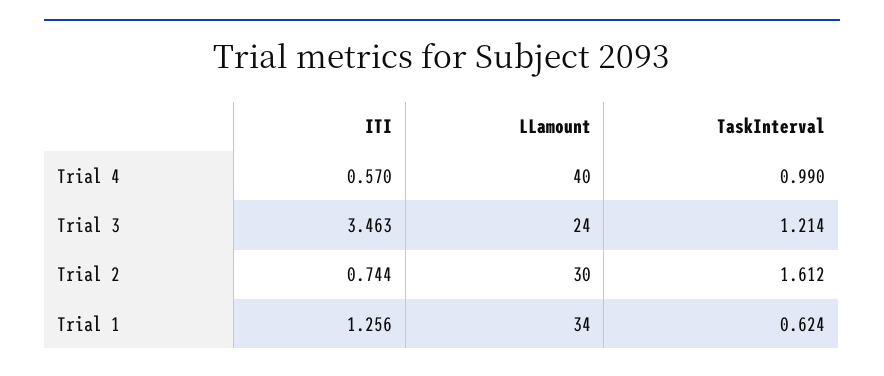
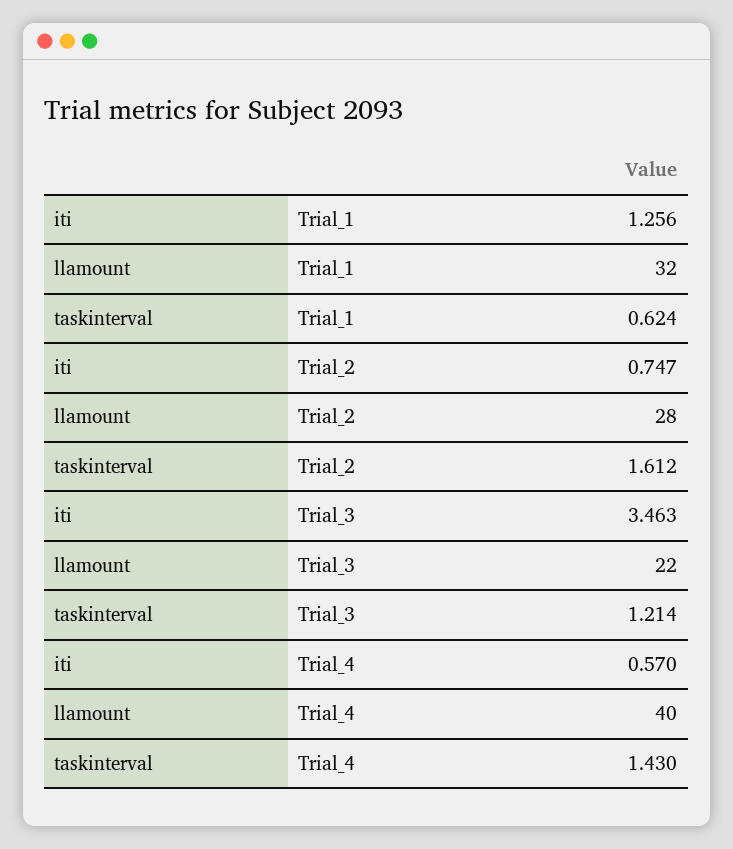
TaskInterval, Trial 4: 0.99 -> 1.43
LLamount, Trial 3: 24 -> 22
ITI, Trial 2: 0.744 -> 0.747
LLamount, Trial 2: 30 -> 28
LLamount, Trial 1: 34 -> 32

